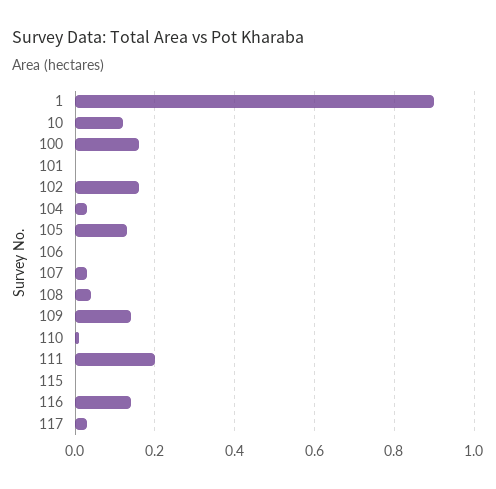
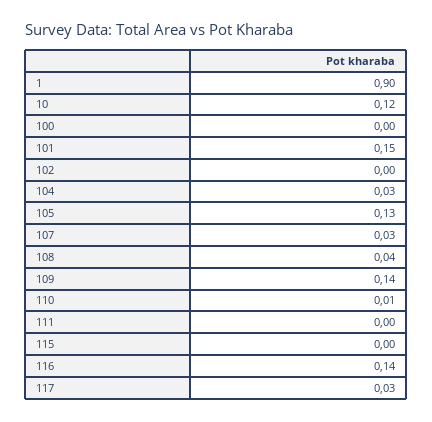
100: 0.15 -> 0
101: 0 -> 0.15
102: 0.15 -> 0
106: 0 -> none
111: 0.2 -> 0

